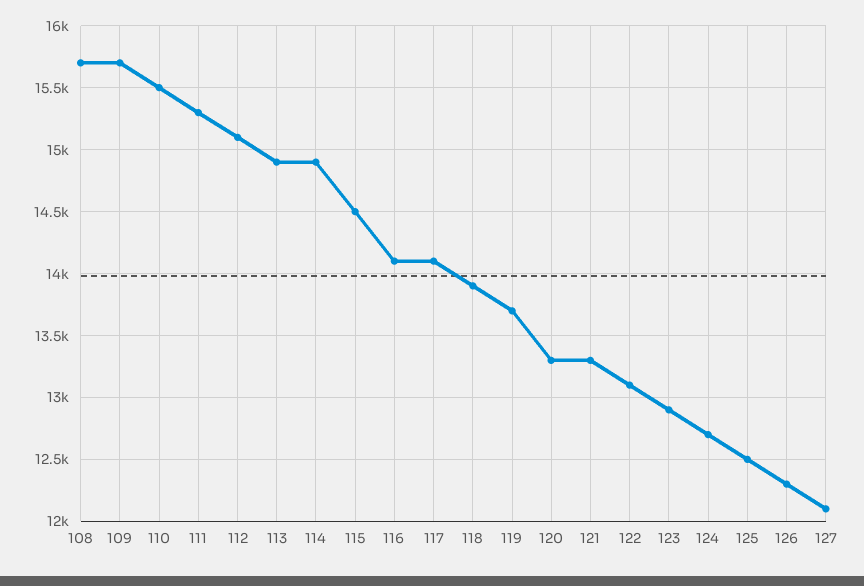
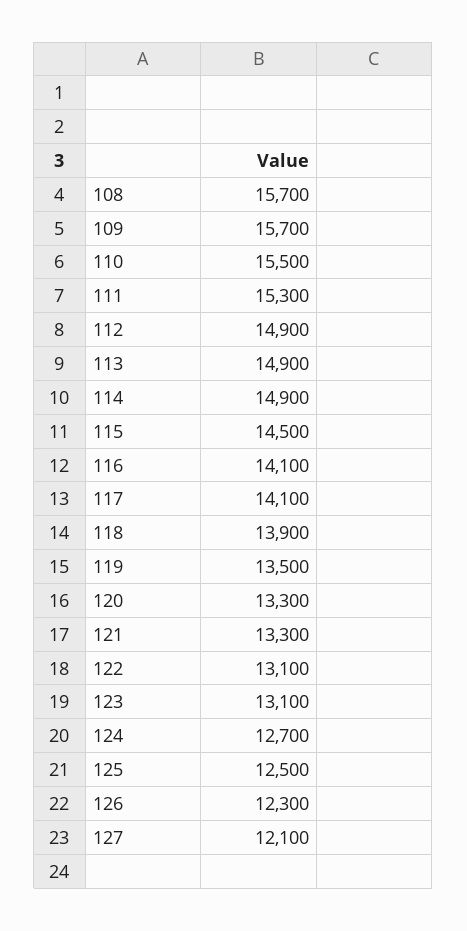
112: 15100 -> 14900
119: 13700 -> 13500
123: 12900 -> 13100

